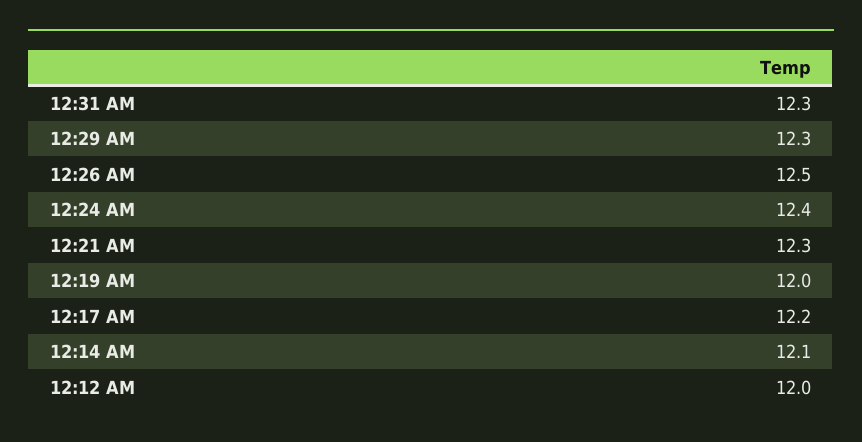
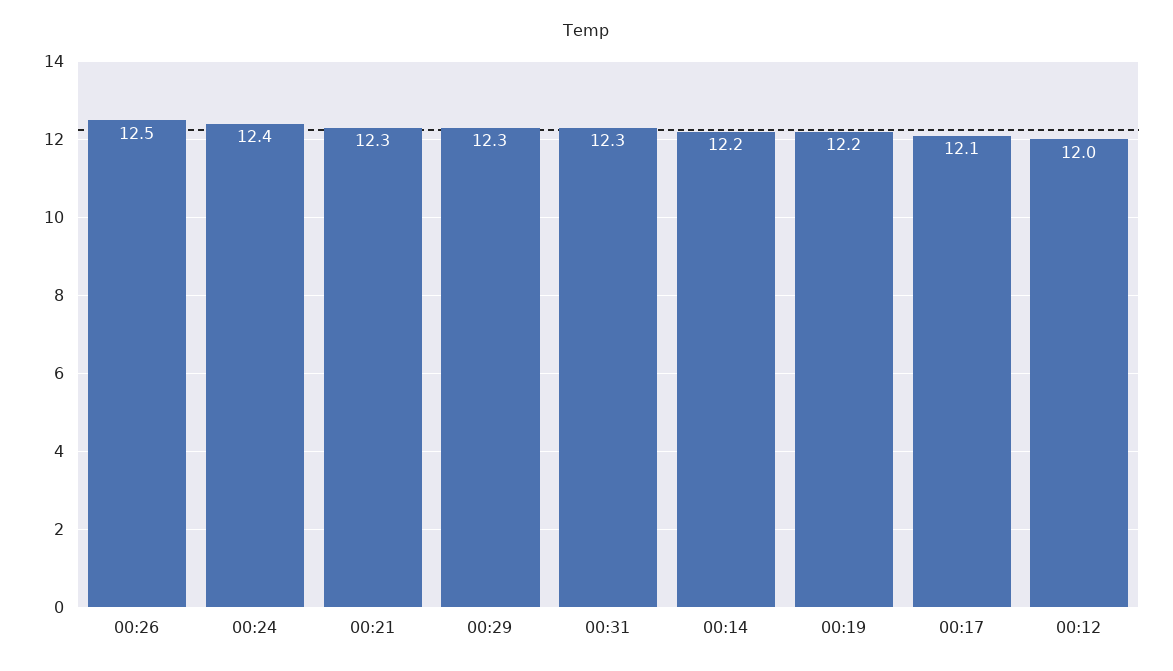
12:19 AM: 12 -> 12.2
12:17 AM: 12.2 -> 12.1
12:14 AM: 12.1 -> 12.2

